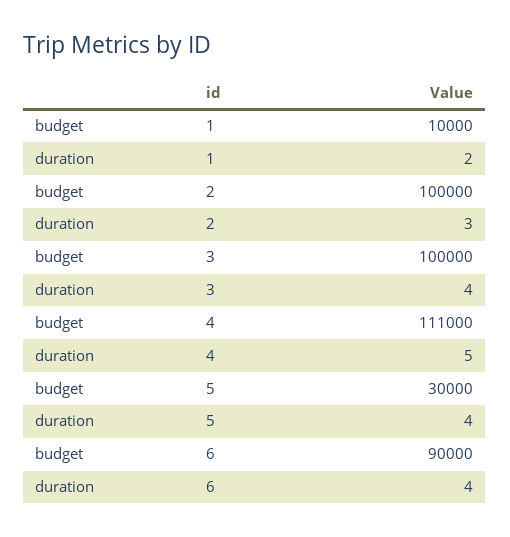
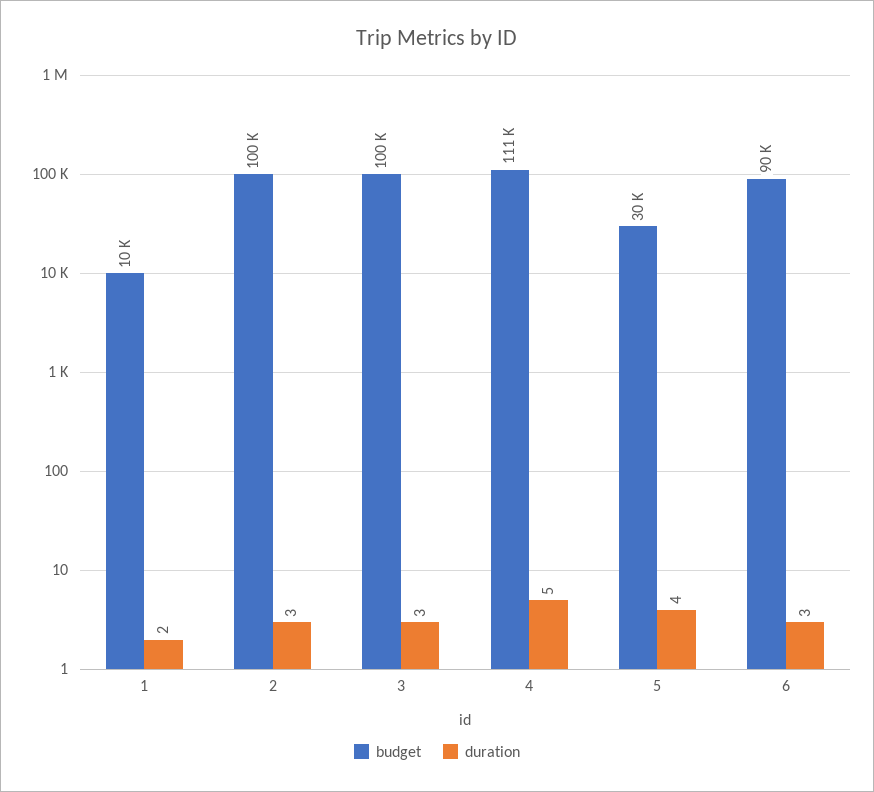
duration, 3: 4 -> 3
duration, 6: 4 -> 3

